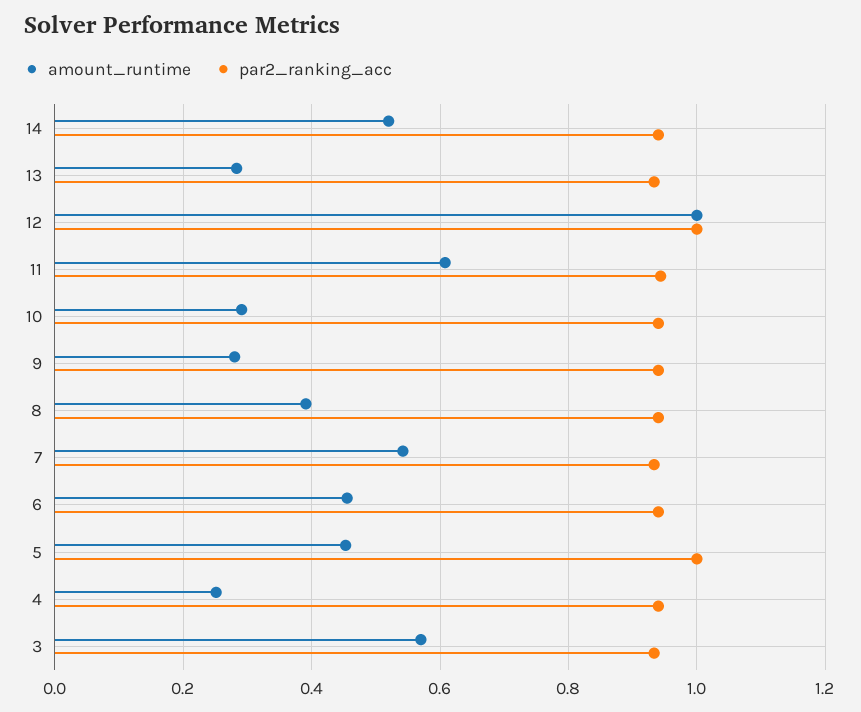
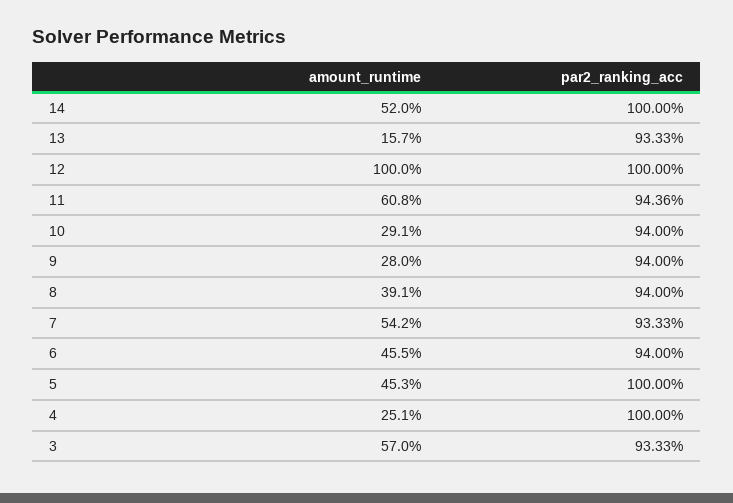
par2_ranking_acc, 14: 0.94 -> 1
amount_runtime, 13: 0.28 -> 0.157
par2_ranking_acc, 4: 0.94 -> 1

